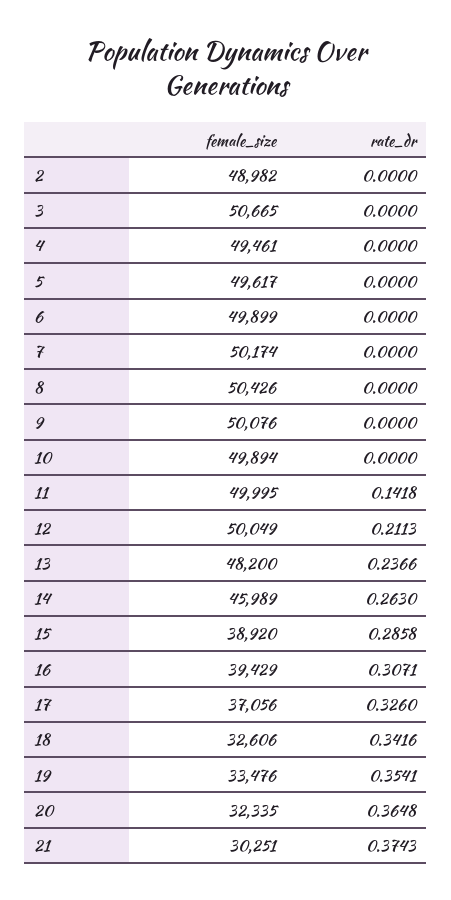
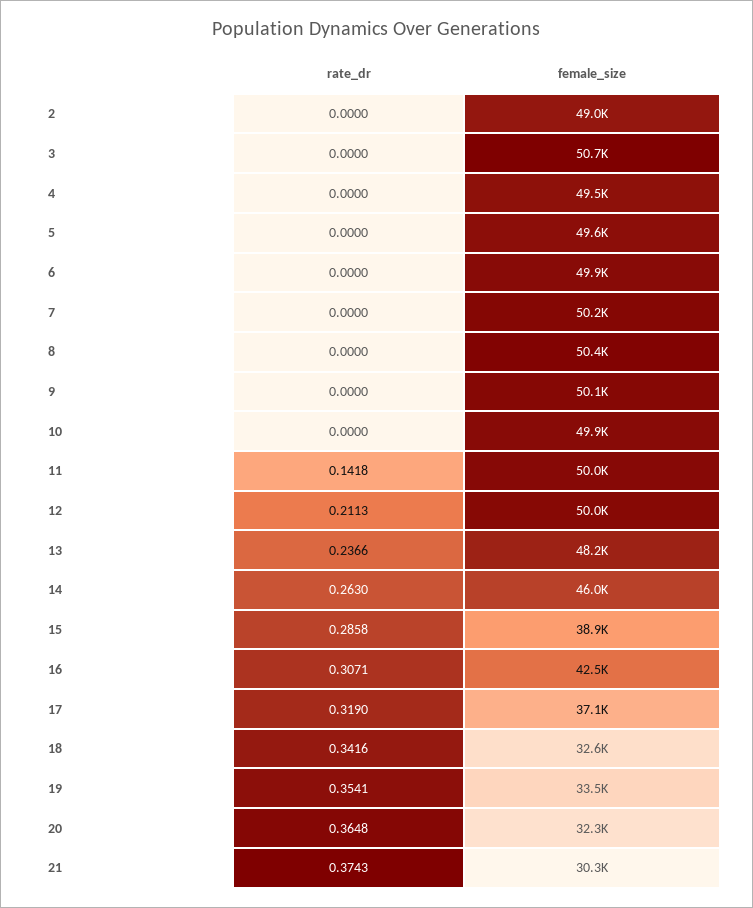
female_size, 16: 39429 -> 42500
rate_dr, 17: 0.326 -> 0.319

